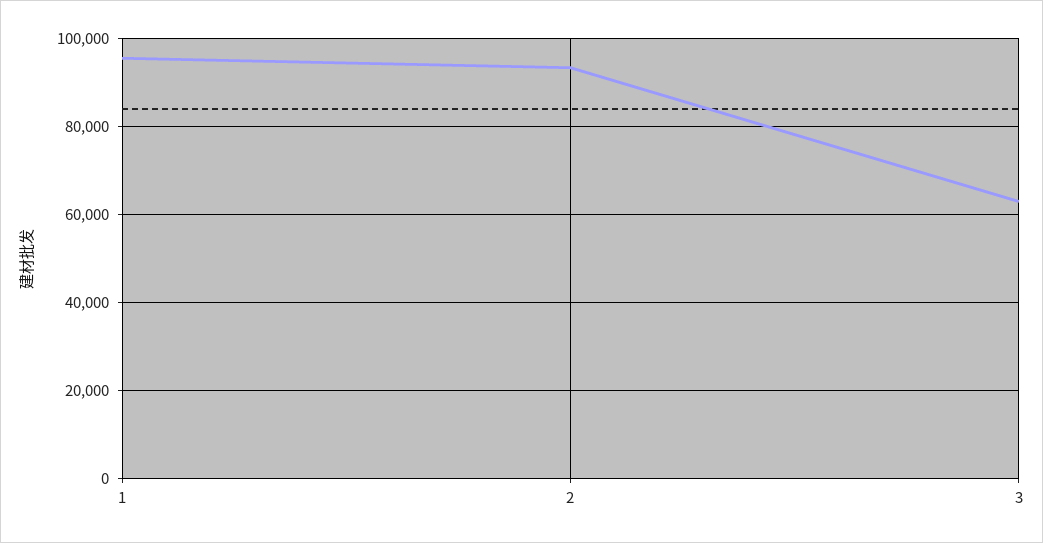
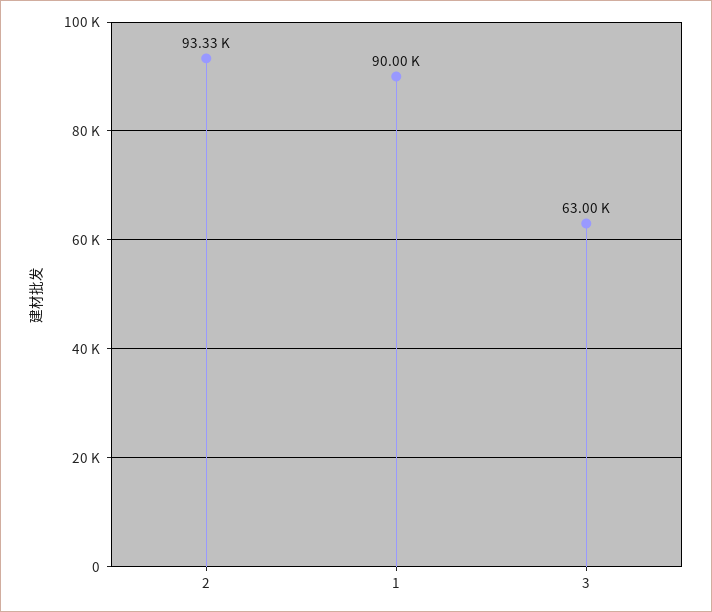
1: 96000 -> 90000

